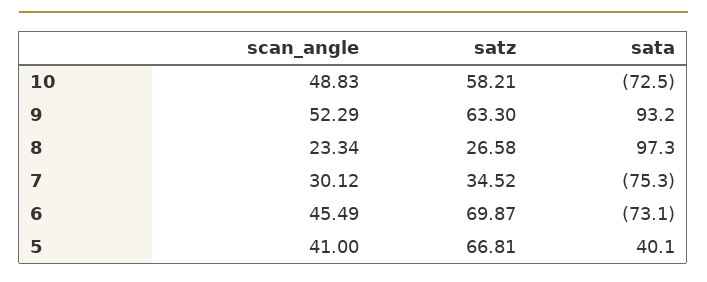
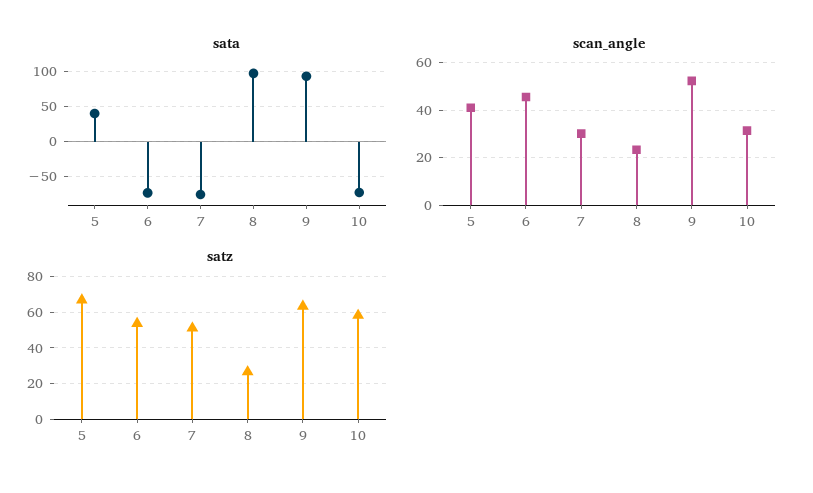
scan_angle, 10: 48.83 -> 30
satz, 7: 34.52 -> 50
satz, 6: 69.87 -> 55

